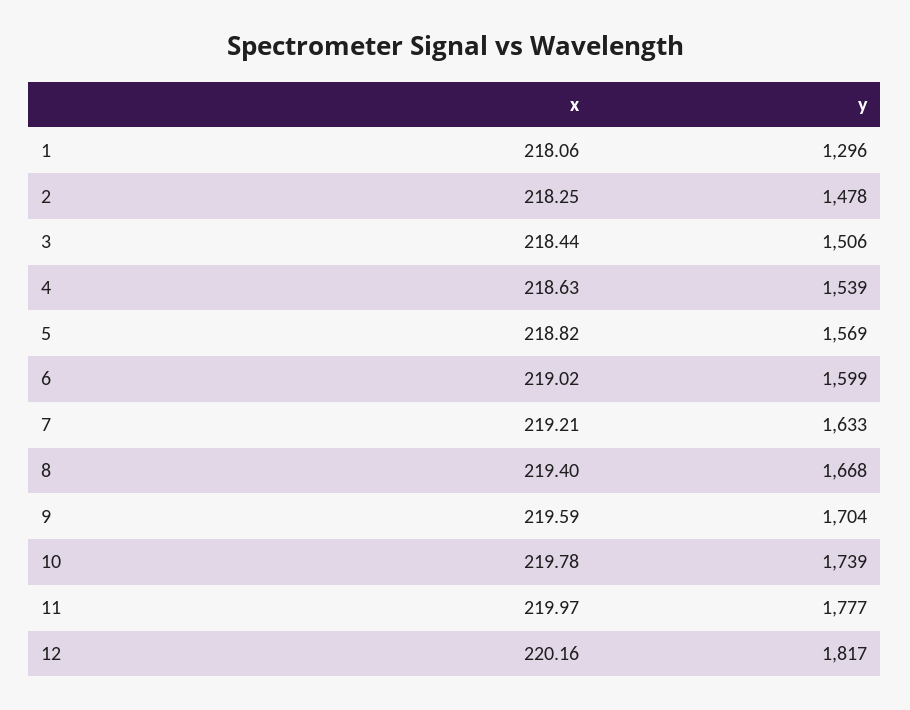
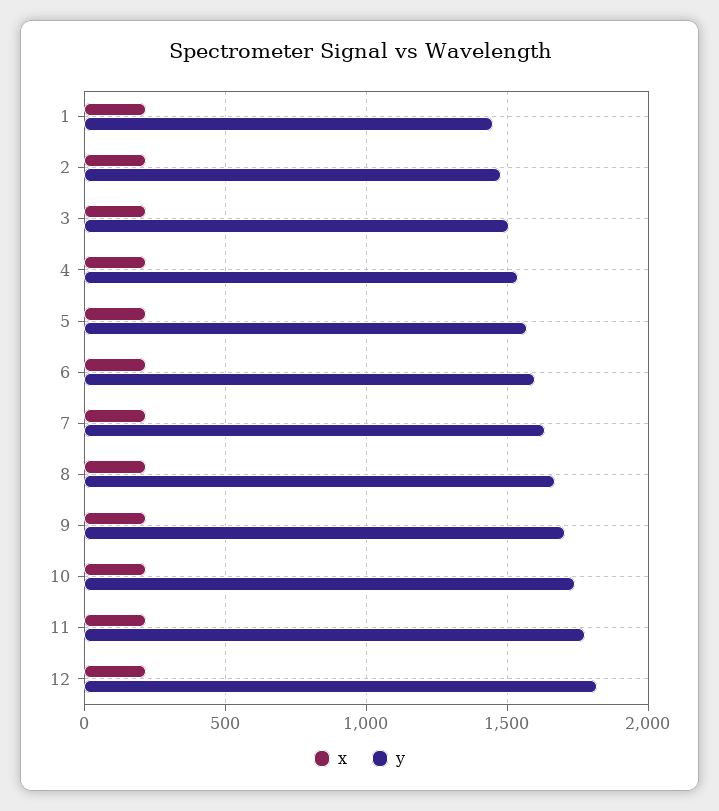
y, 1: 1296 -> 1450

